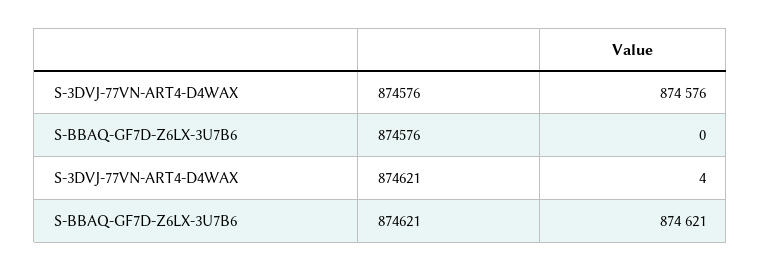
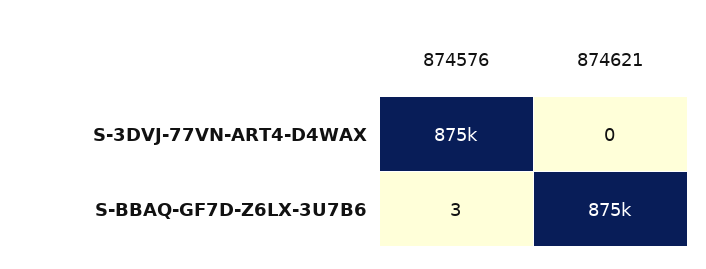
S-BBAQ-GF7D-Z6LX-3U7B6, 874576: 0 -> 3
S-3DVJ-77VN-ART4-D4WAX, 874621: 4 -> 0

